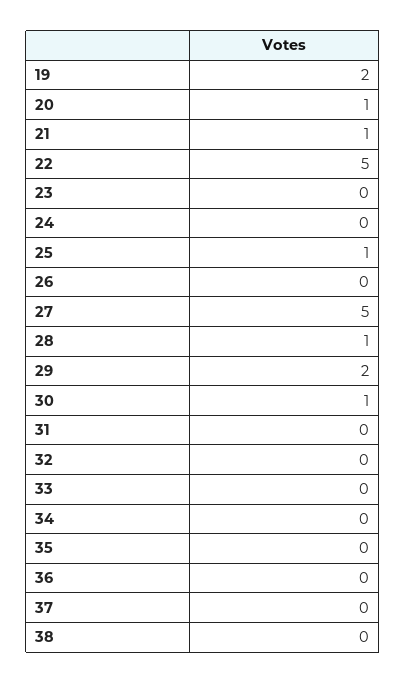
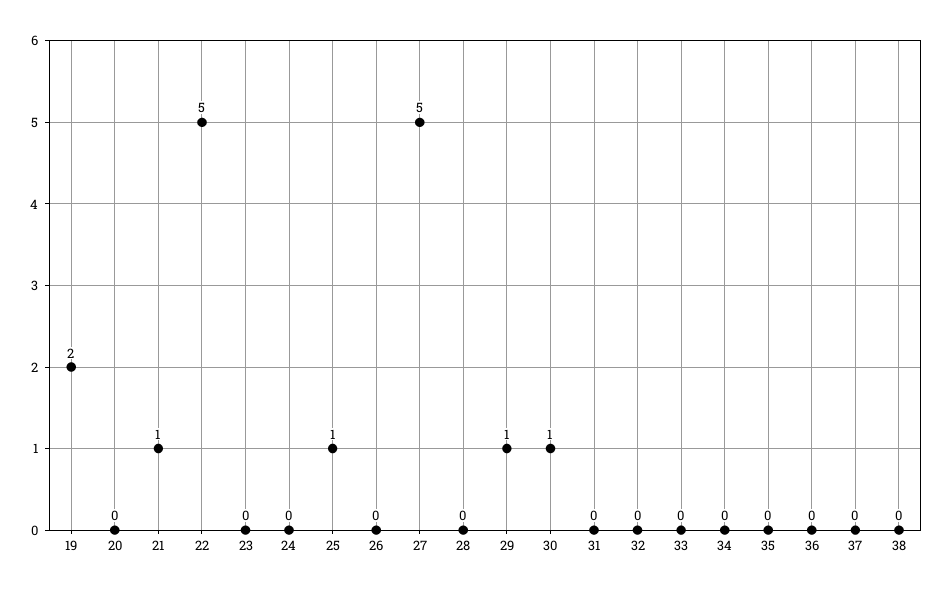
20: 1 -> 0
28: 1 -> 0
29: 2 -> 1

